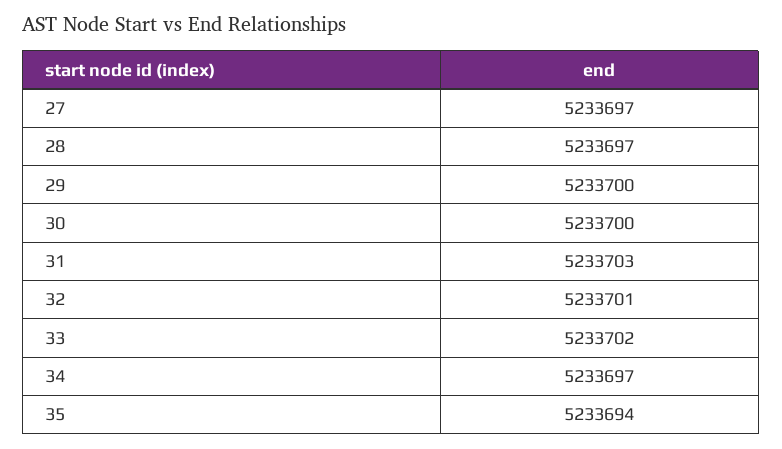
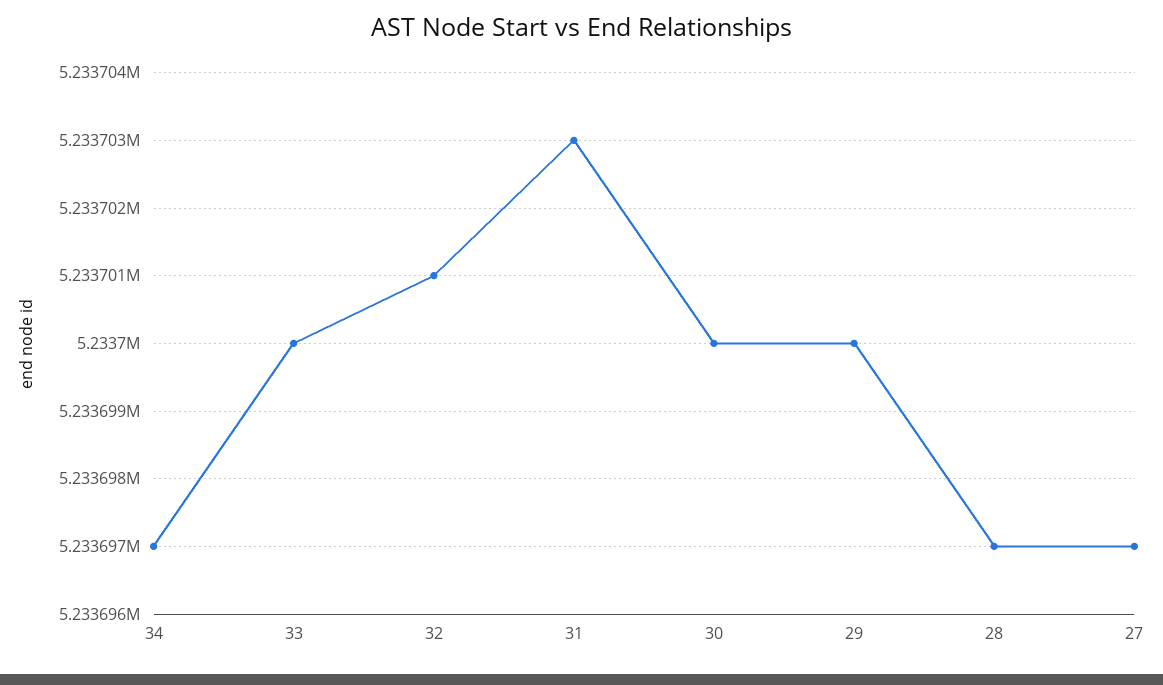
33: 5233702 -> 5233700
35: 5233694 -> none

